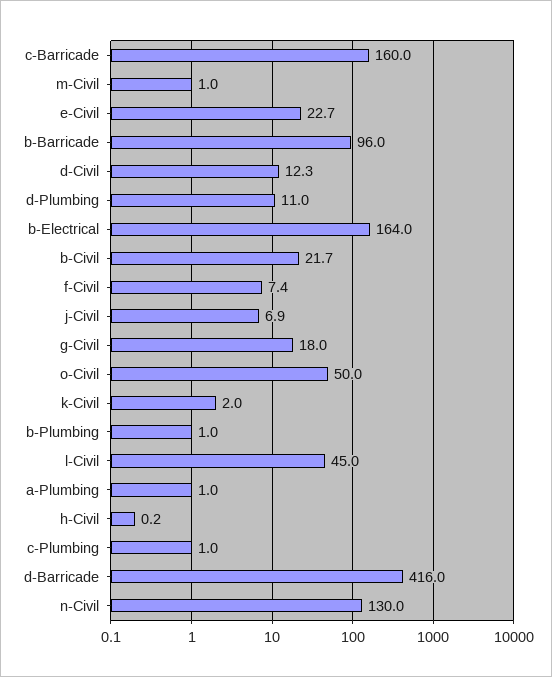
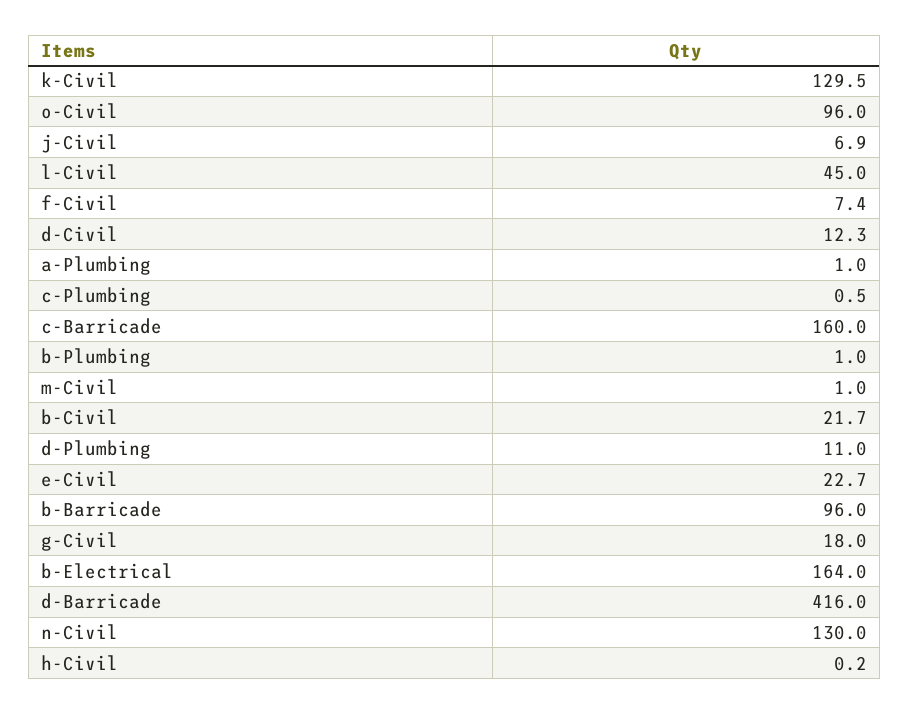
o-Civil: 50 -> 96
k-Civil: 2 -> 129.5
c-Plumbing: 1 -> 0.5

